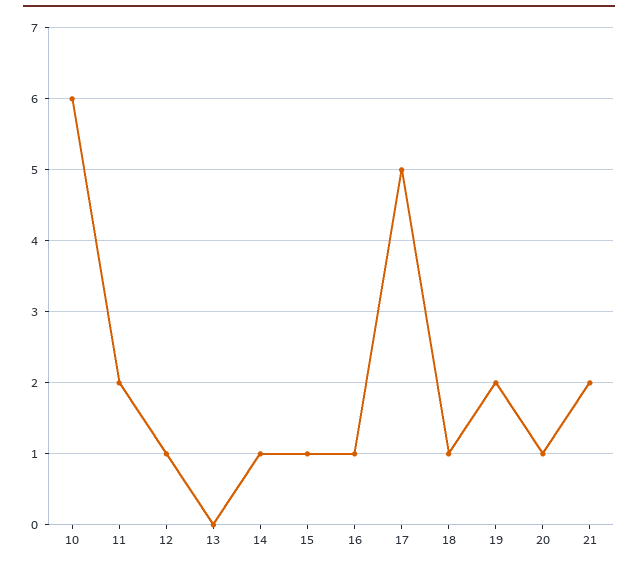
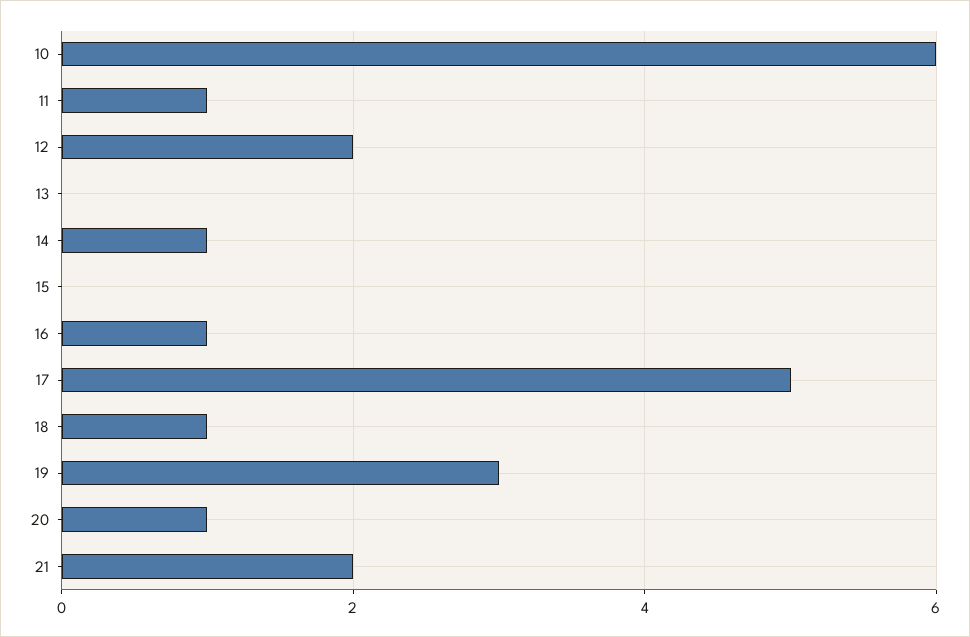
11: 2 -> 1
12: 1 -> 2
15: 1 -> 0
19: 2 -> 3

